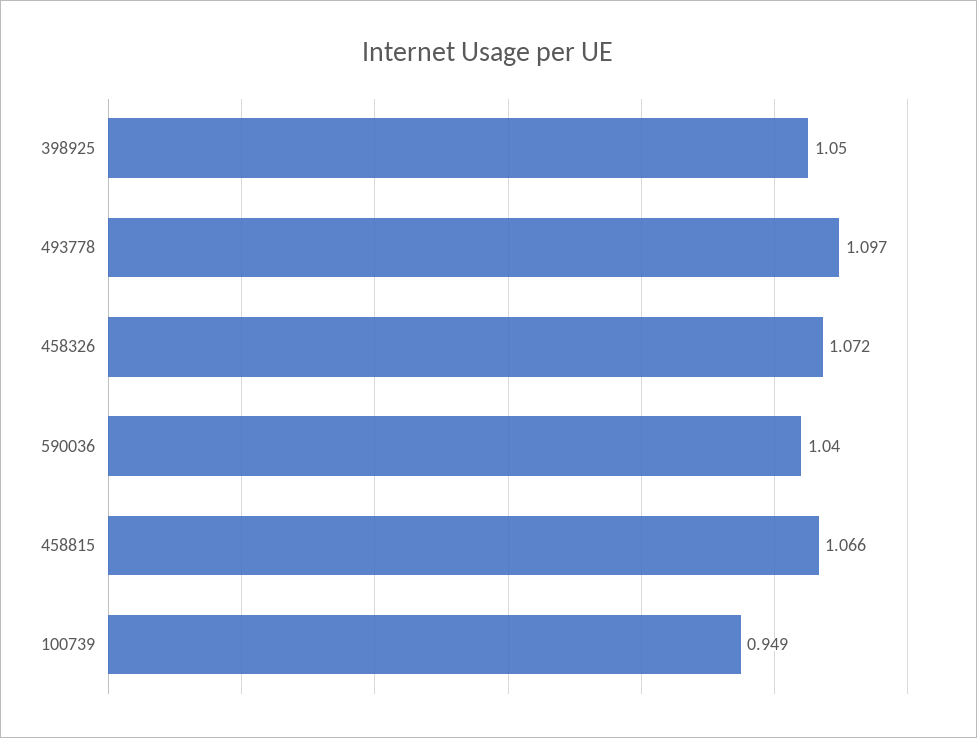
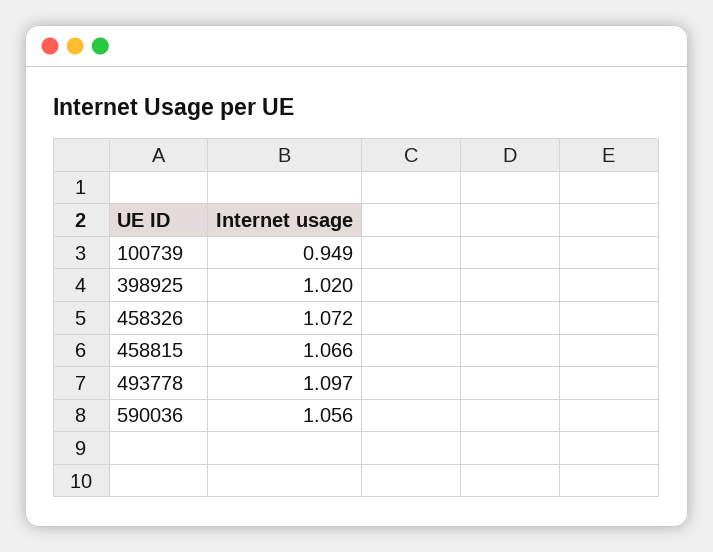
398925: 1.05 -> 1.02
590036: 1.04 -> 1.056

